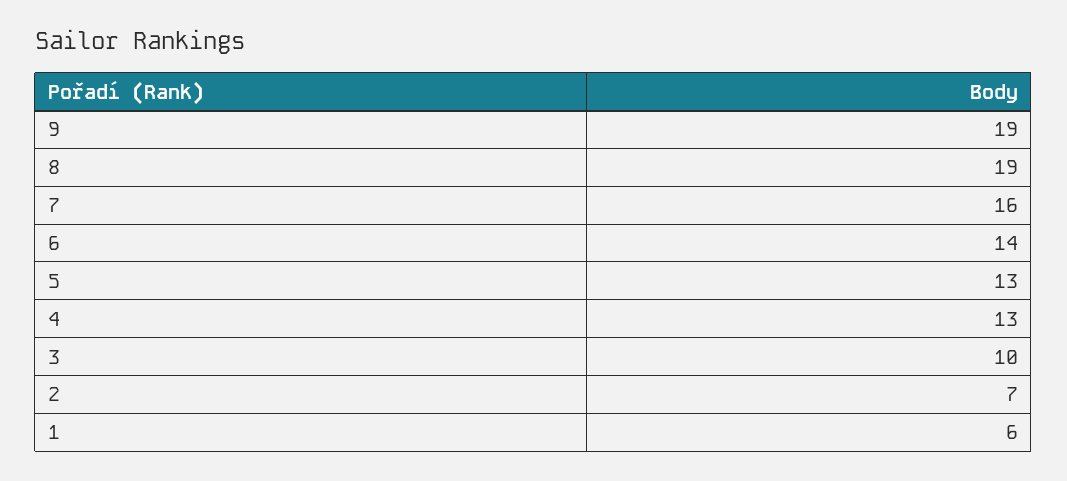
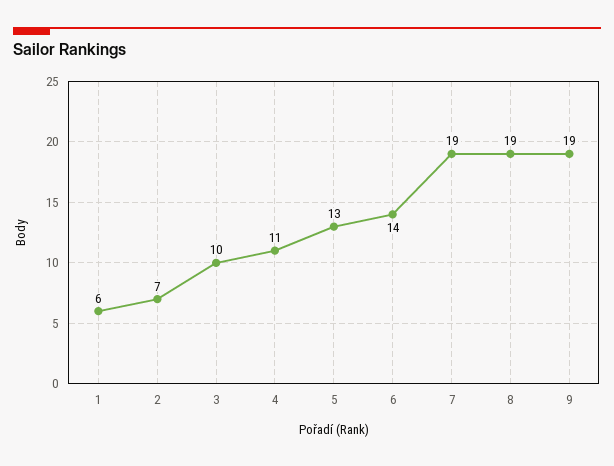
7: 16 -> 19
4: 13 -> 11

